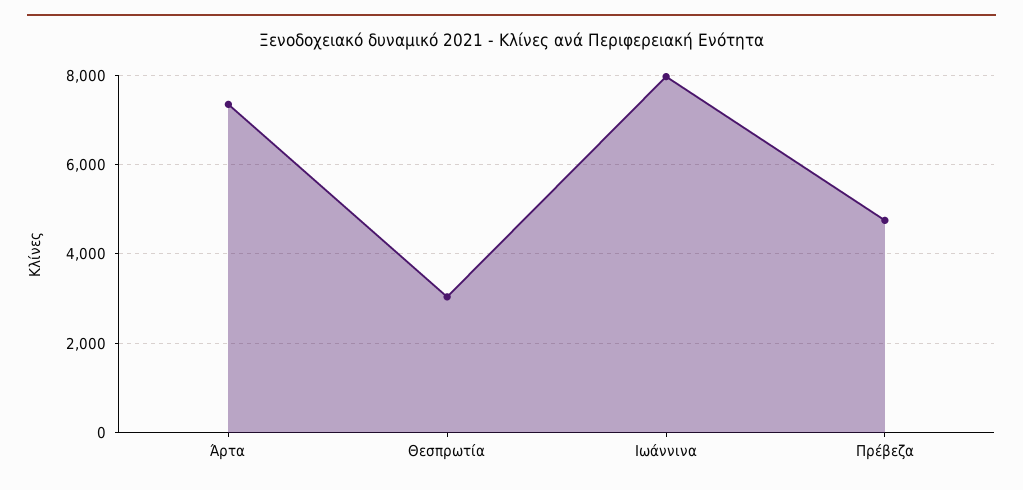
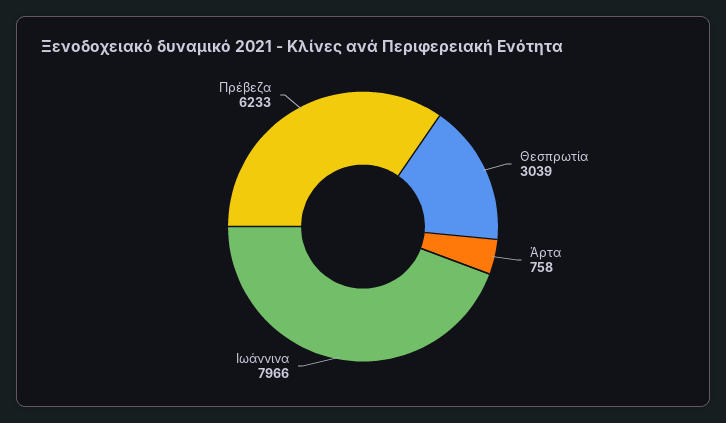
Άρτα: 7400 -> 758
Πρέβεζα: 4800 -> 6233

